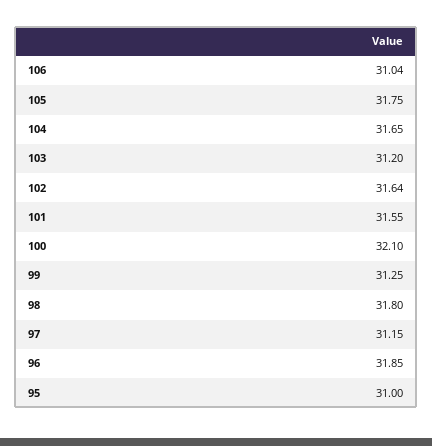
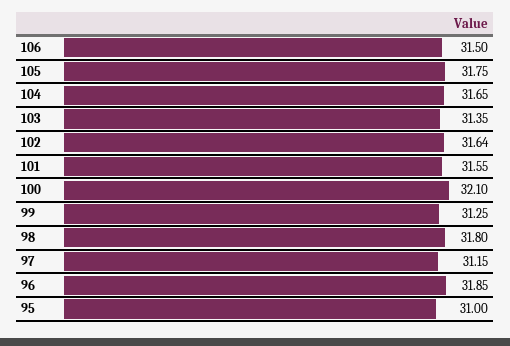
106: 31.04 -> 31.5
103: 31.2 -> 31.35

